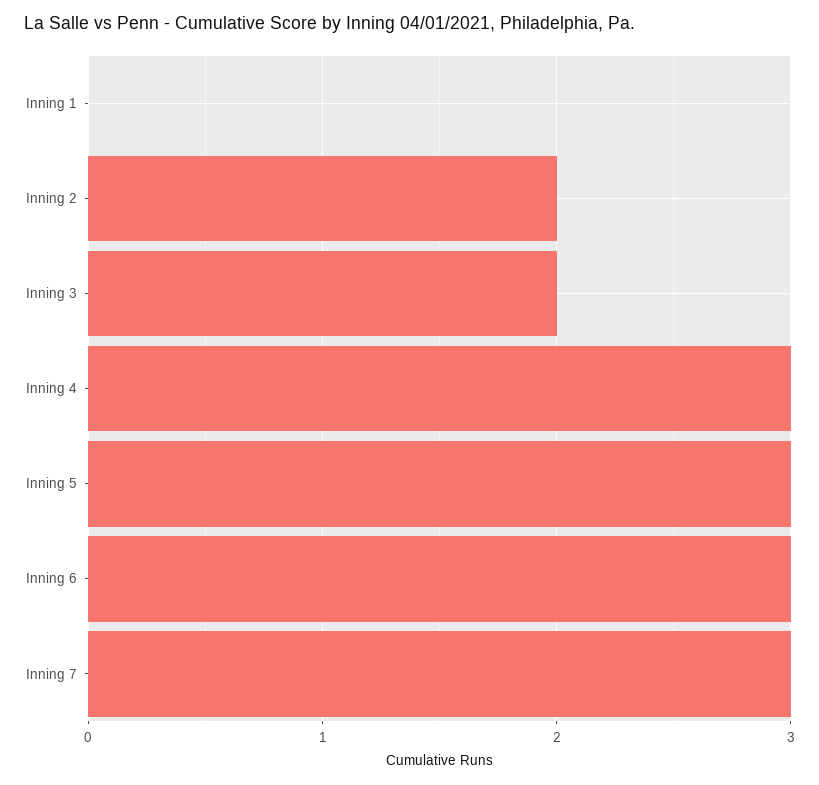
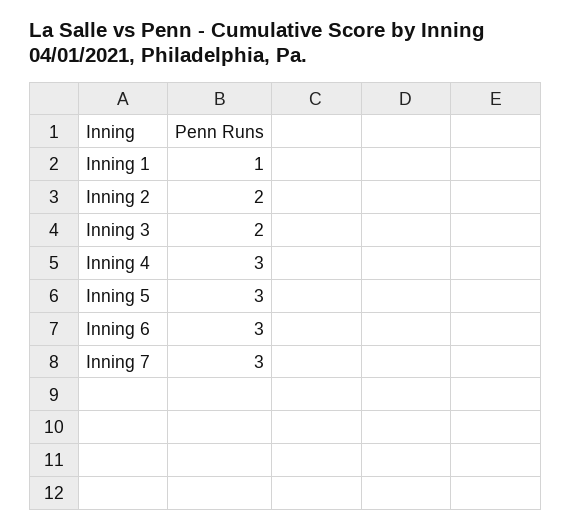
Inning 1: 0 -> 1

